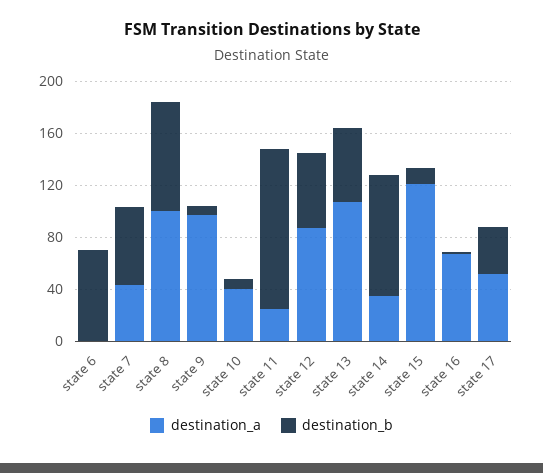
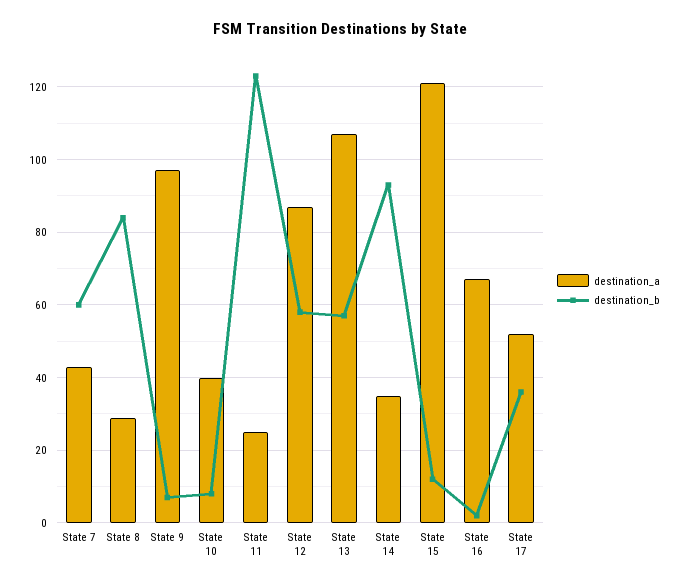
destination_a, state 6: 0 -> none
destination_b, state 6: 70 -> none
destination_a, state 8: 100 -> 30

